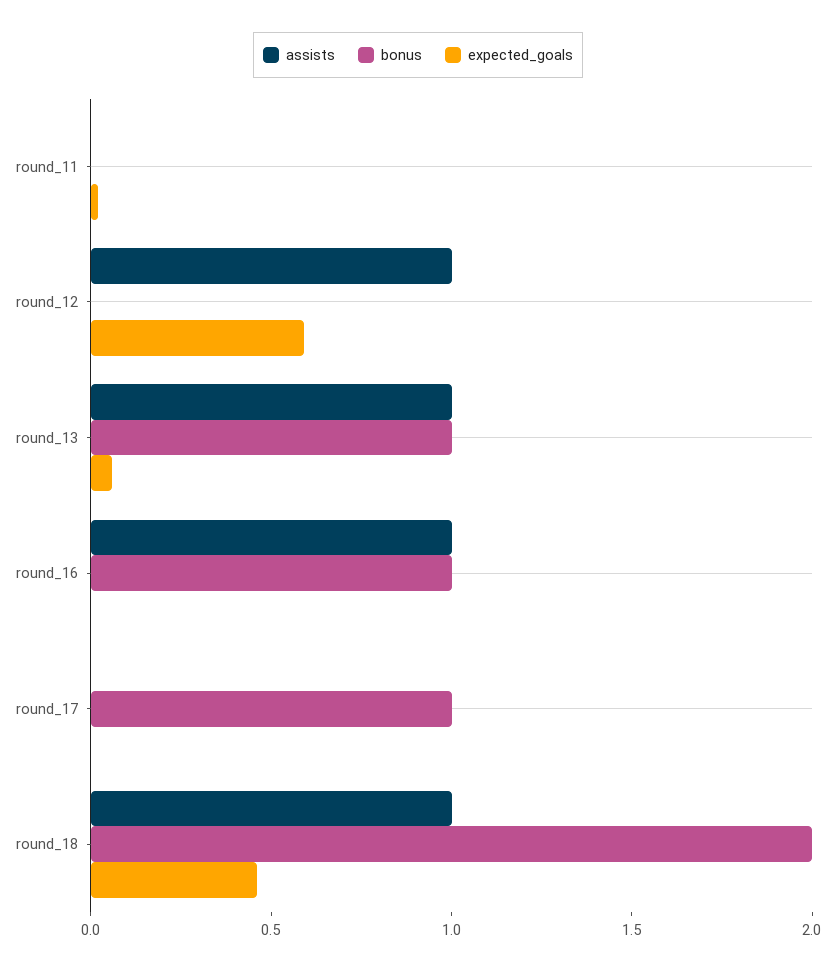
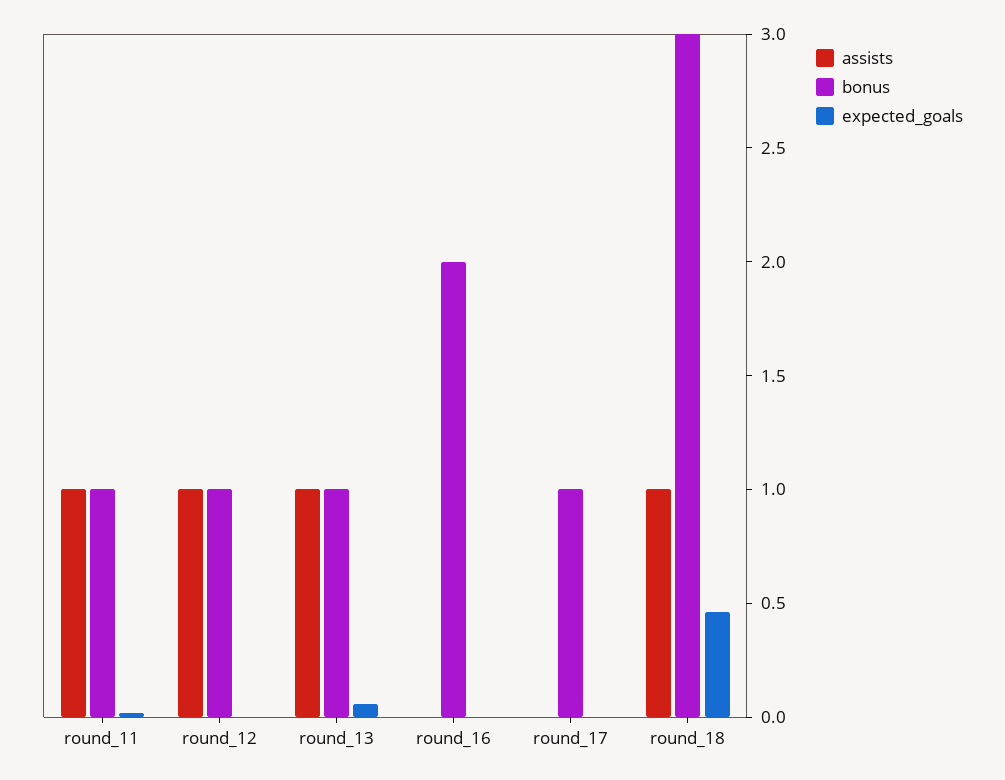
assists, round_11: 0 -> 1
bonus, round_11: 0 -> 1
bonus, round_12: 0 -> 1
expected_goals, round_12: 0.6 -> 0
assists, round_16: 1 -> 0
bonus, round_16: 1 -> 2
bonus, round_18: 2 -> 3

